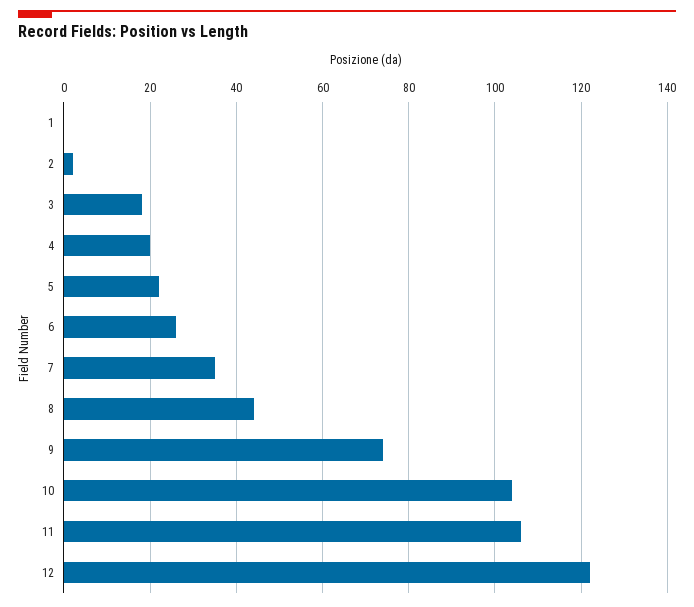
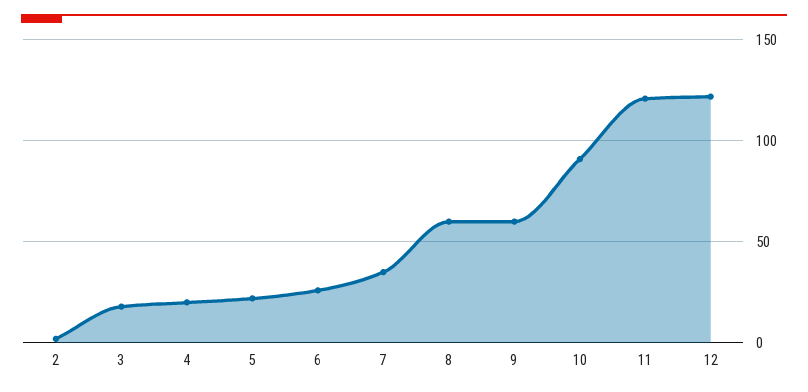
1: 0 -> none
8: 45 -> 60
9: 75 -> 60
10: 105 -> 90
11: 105 -> 120

